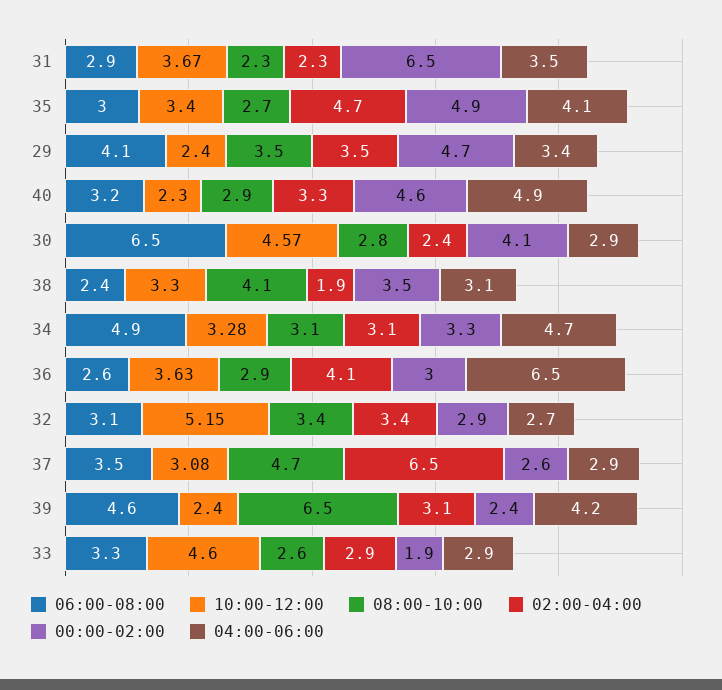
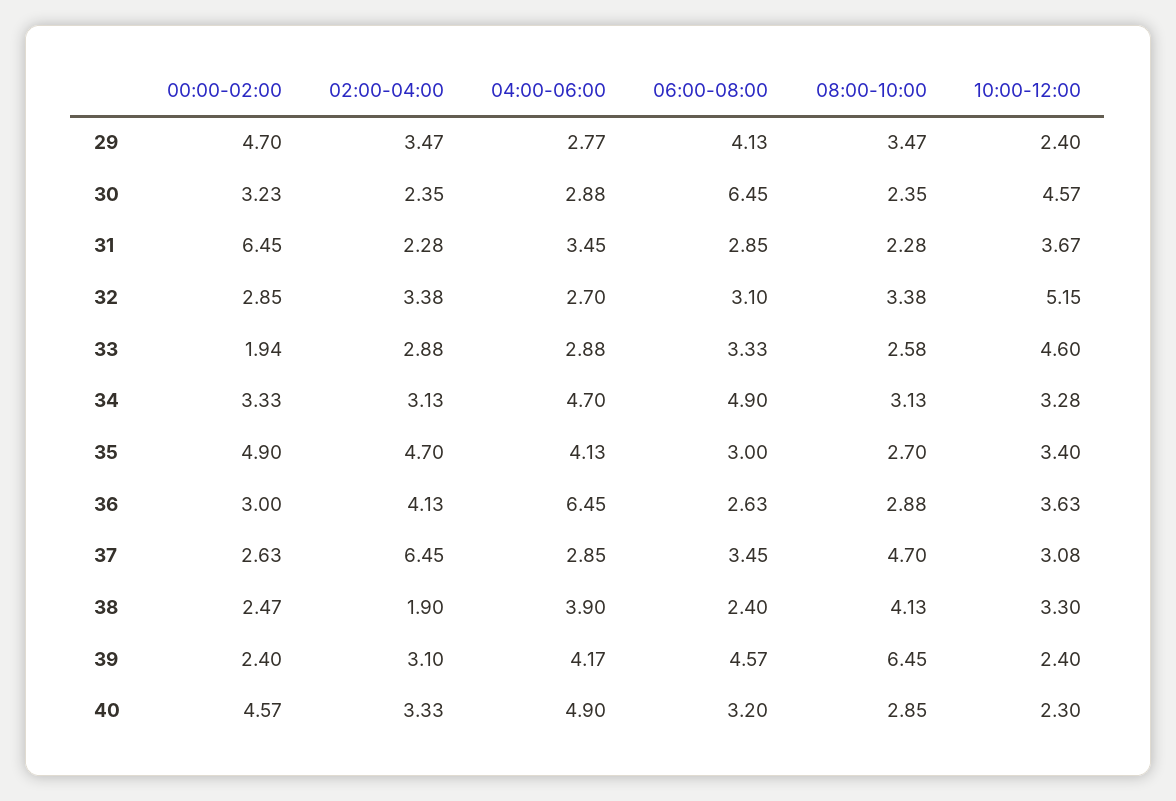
04:00-06:00, 29: 3.4 -> 2.77
08:00-10:00, 30: 2.8 -> 2.35
00:00-02:00, 30: 4.1 -> 3.23
00:00-02:00, 38: 3.5 -> 2.47
04:00-06:00, 38: 3.1 -> 3.9

